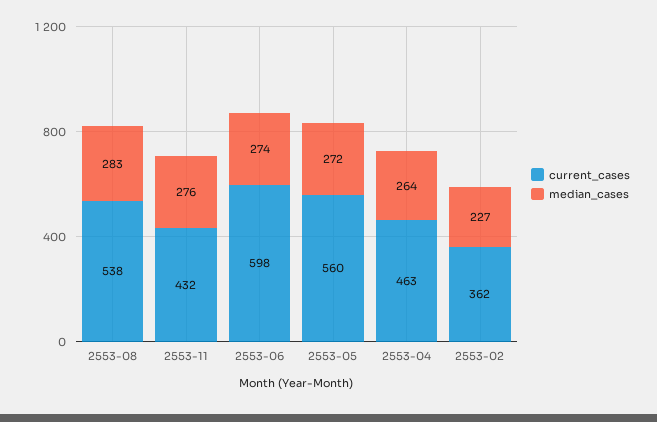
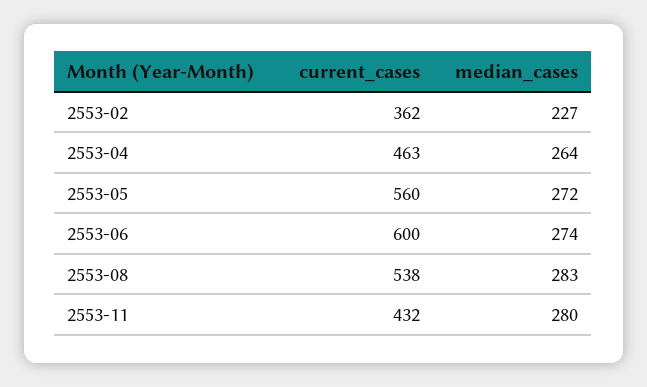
median_cases, 2553-11: 276 -> 280
current_cases, 2553-06: 598 -> 600

